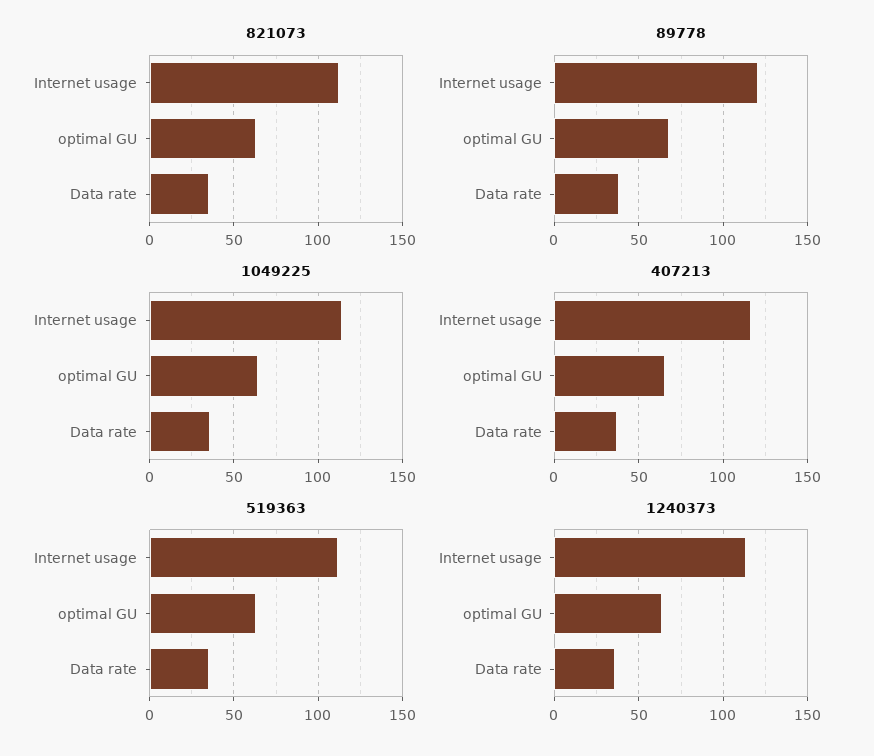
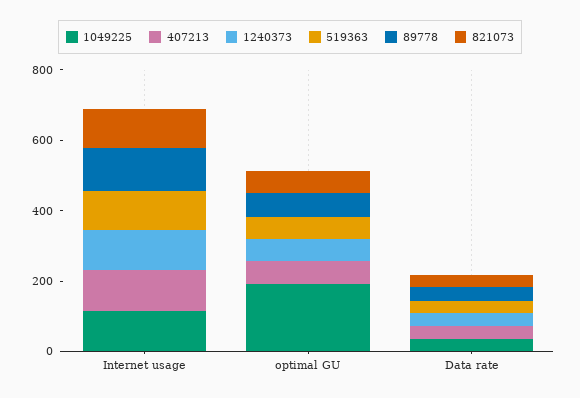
1049225, optimal GU: 65 -> 200

